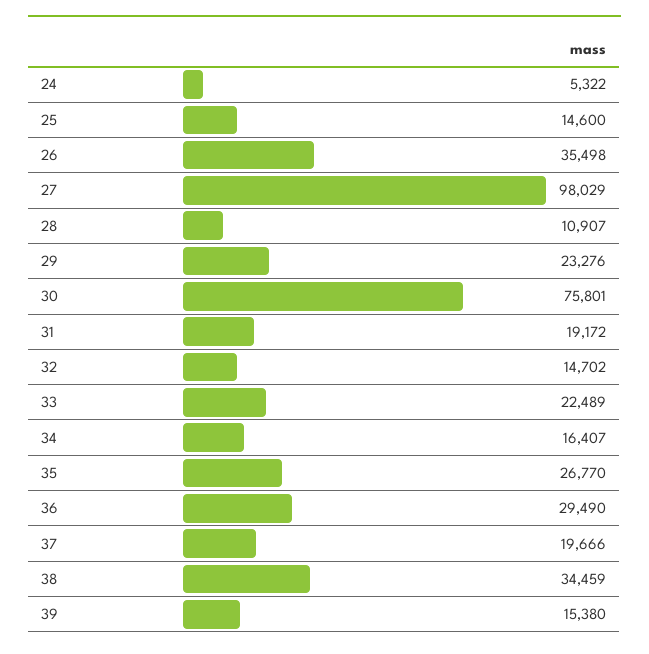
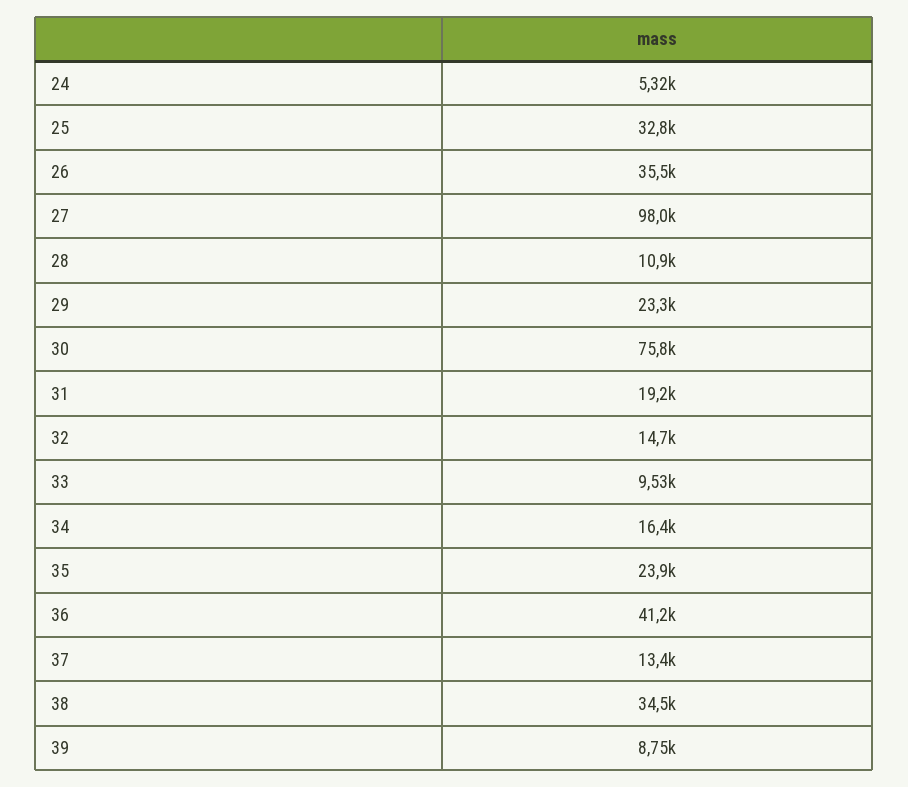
25: 14600 -> 32800
33: 22489 -> 9530
35: 26770 -> 23900
36: 29490 -> 41200
37: 19666 -> 13400
39: 15380 -> 8750

